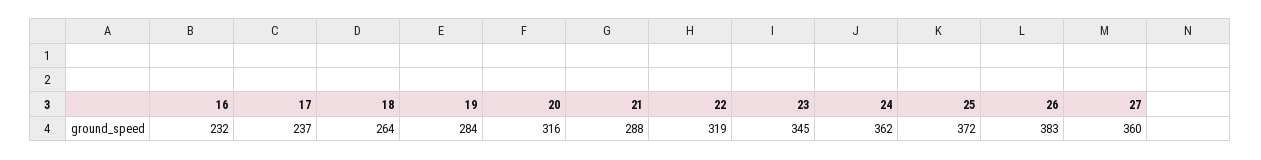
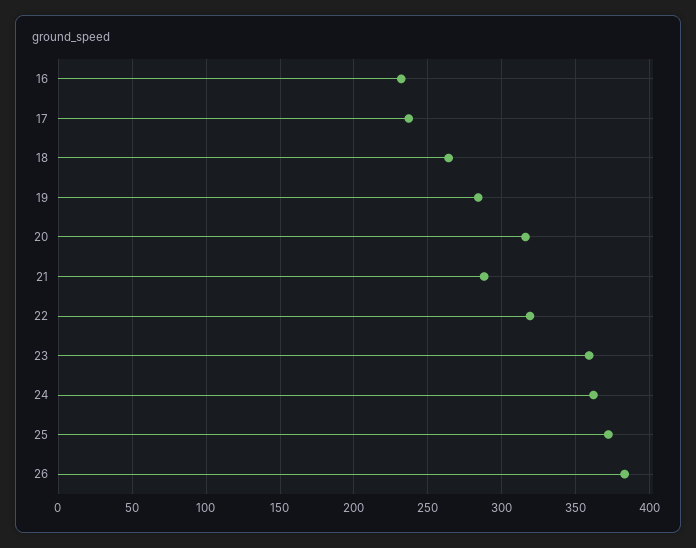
23: 345 -> 360
27: 360 -> none

